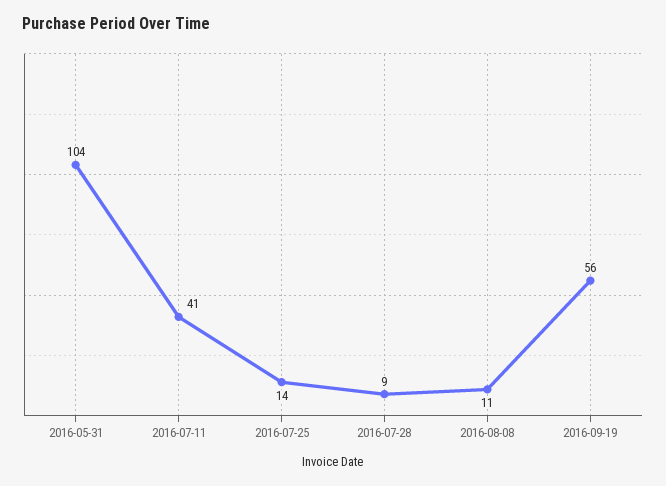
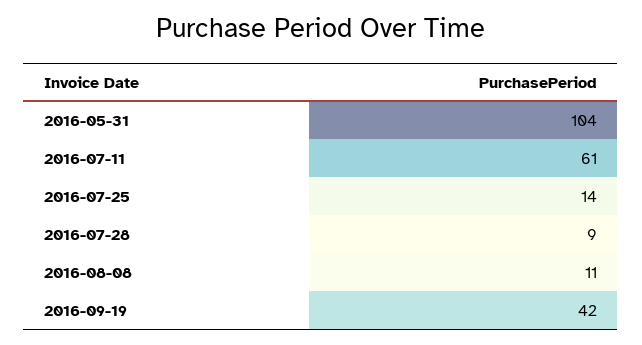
2016-07-11: 41 -> 61
2016-09-19: 56 -> 42

